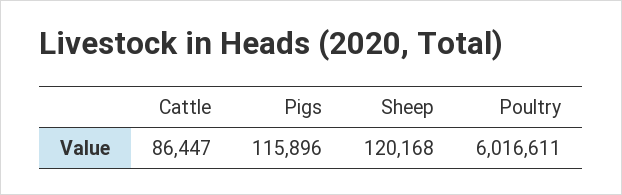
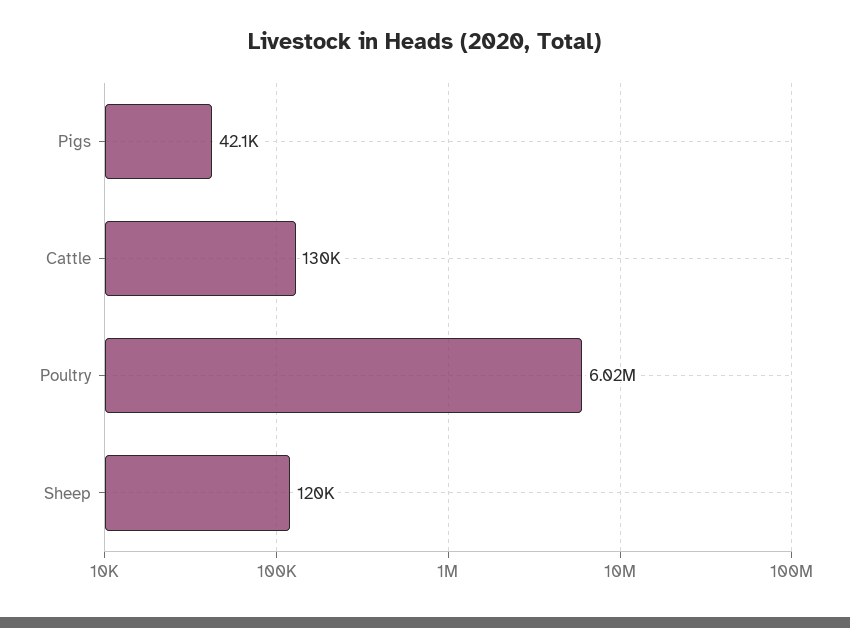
Cattle: 86447 -> 130000
Pigs: 115896 -> 42100

